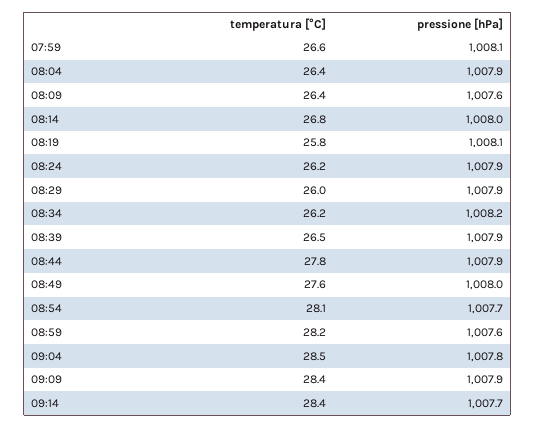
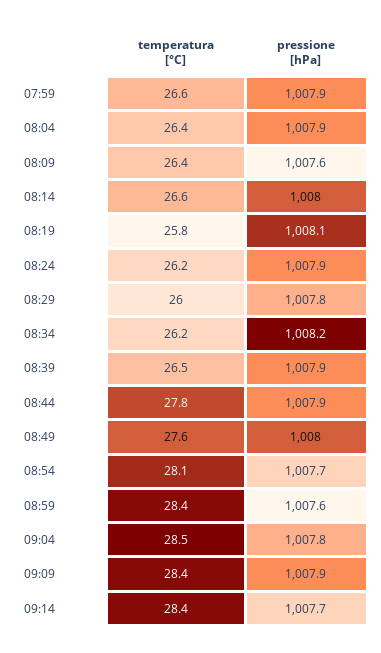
pressione [hPa], 07:59: 1008.1 -> 1007.9
temperatura [°C], 08:14: 26.8 -> 26.6
pressione [hPa], 08:29: 1007.9 -> 1007.8
temperatura [°C], 08:59: 28.2 -> 28.4

